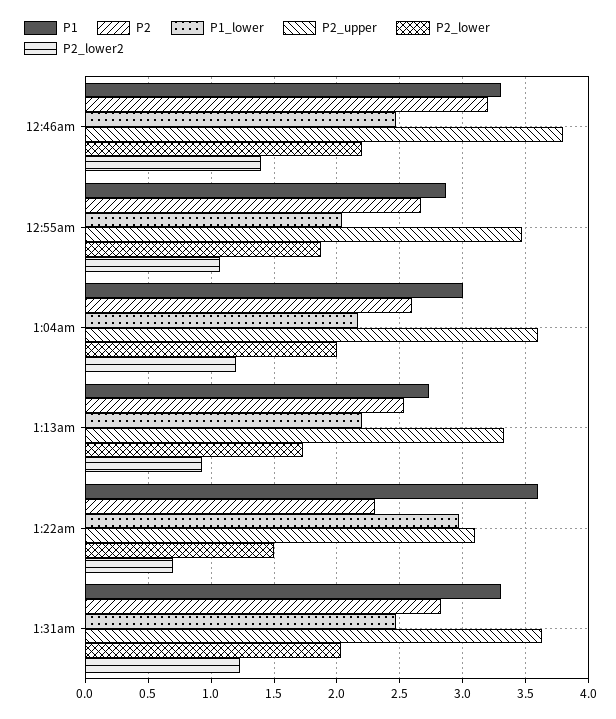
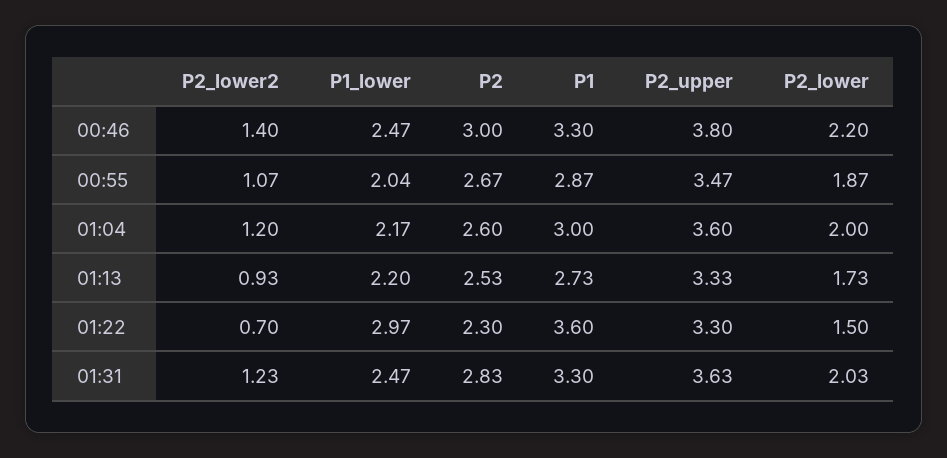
P2, 12:46am: 3.2 -> 3
P2_upper, 1:22am: 3.1 -> 3.3

